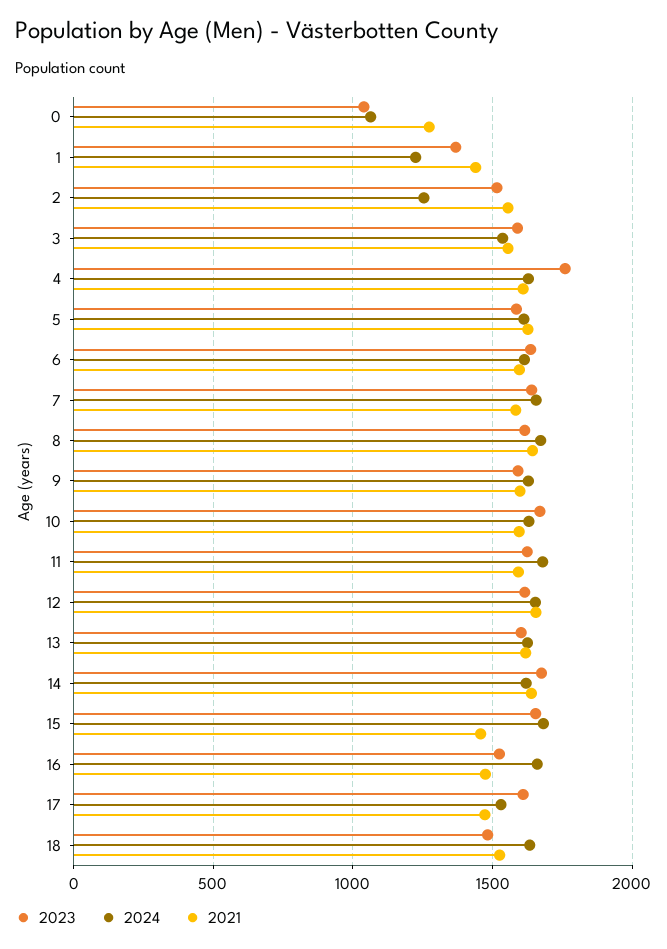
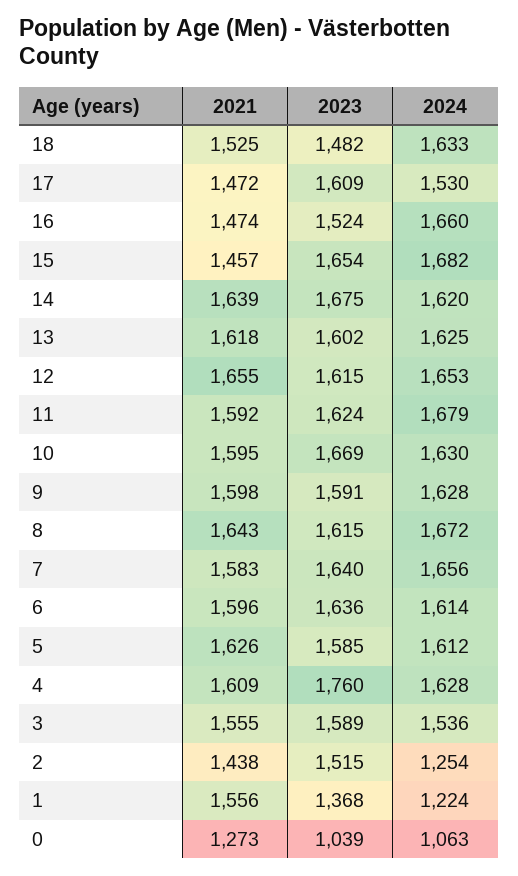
2021, 1: 1450 -> 1556
2021, 2: 1550 -> 1438

